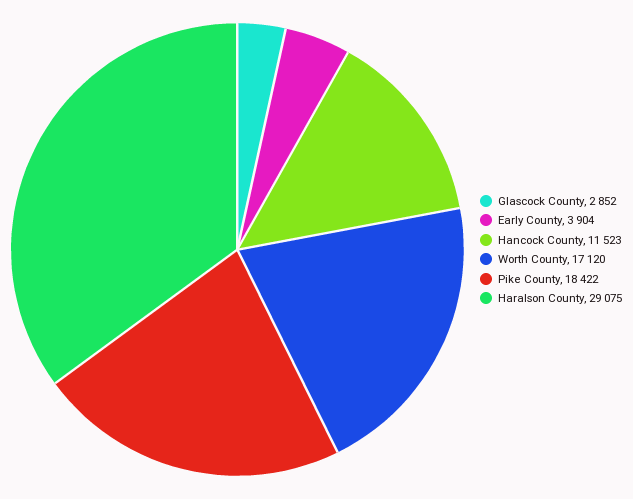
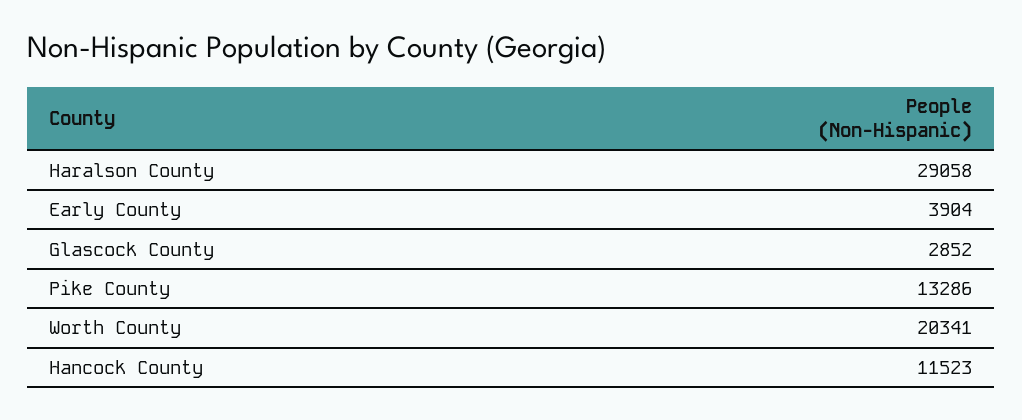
Worth County: 17120 -> 20341
Pike County: 18422 -> 13286
Haralson County: 29075 -> 29058

